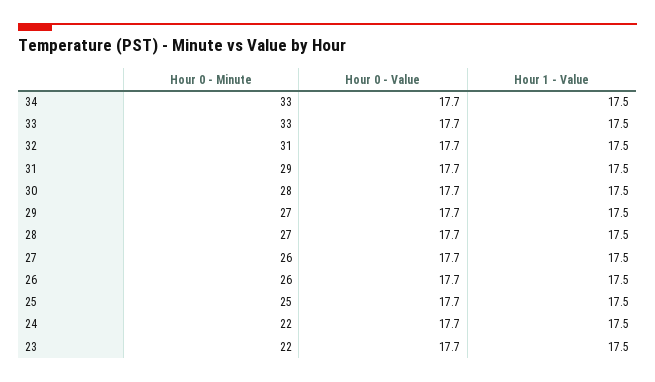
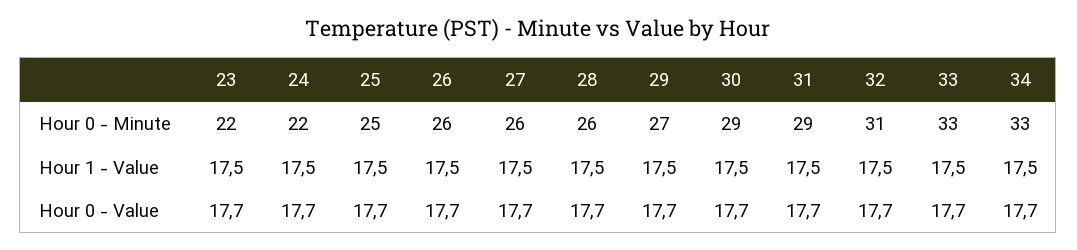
Hour 0 - Minute, 30: 28 -> 29
Hour 0 - Minute, 28: 27 -> 26

